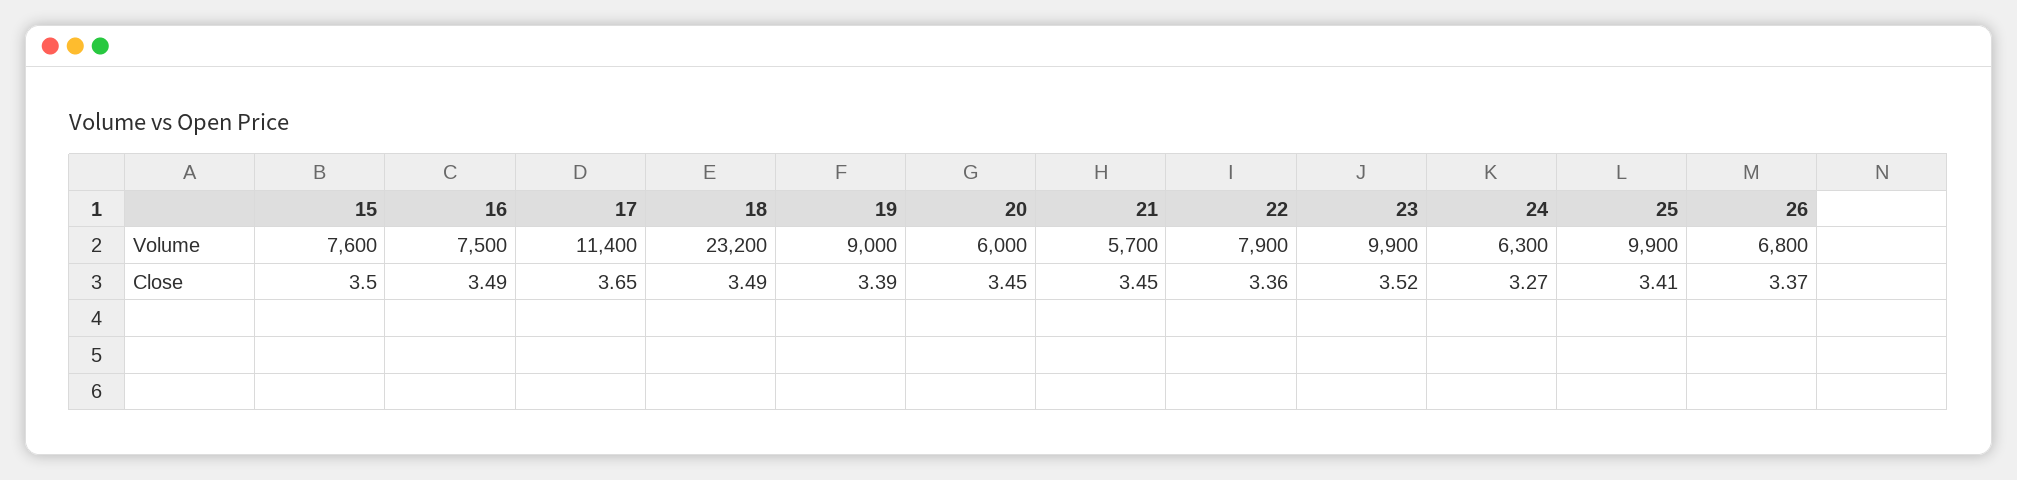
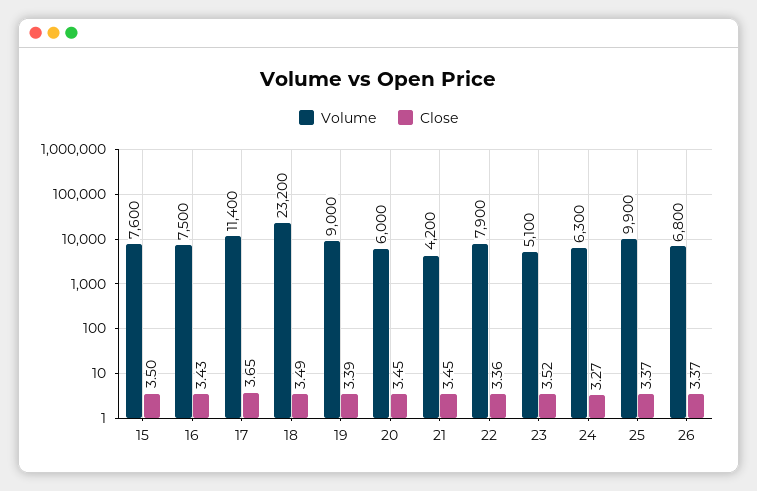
Volume, 21: 5700 -> 4200
Volume, 23: 9900 -> 5100
Close, 16: 3.49 -> 3.43
Close, 25: 3.41 -> 3.37

